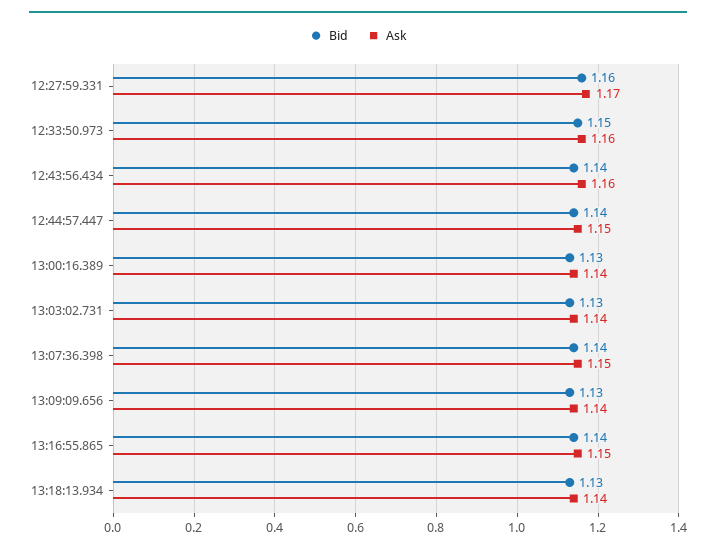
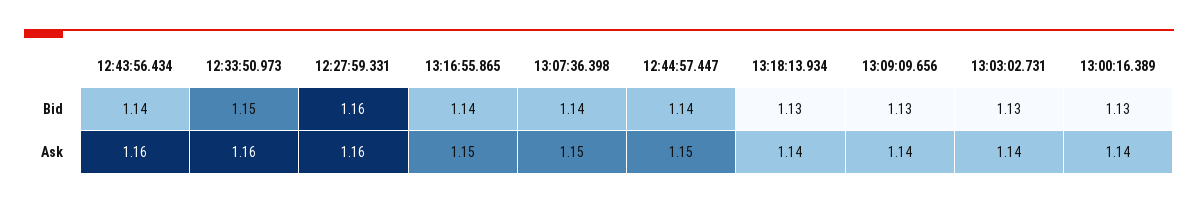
Ask, 12:27:59.331: 1.17 -> 1.16

